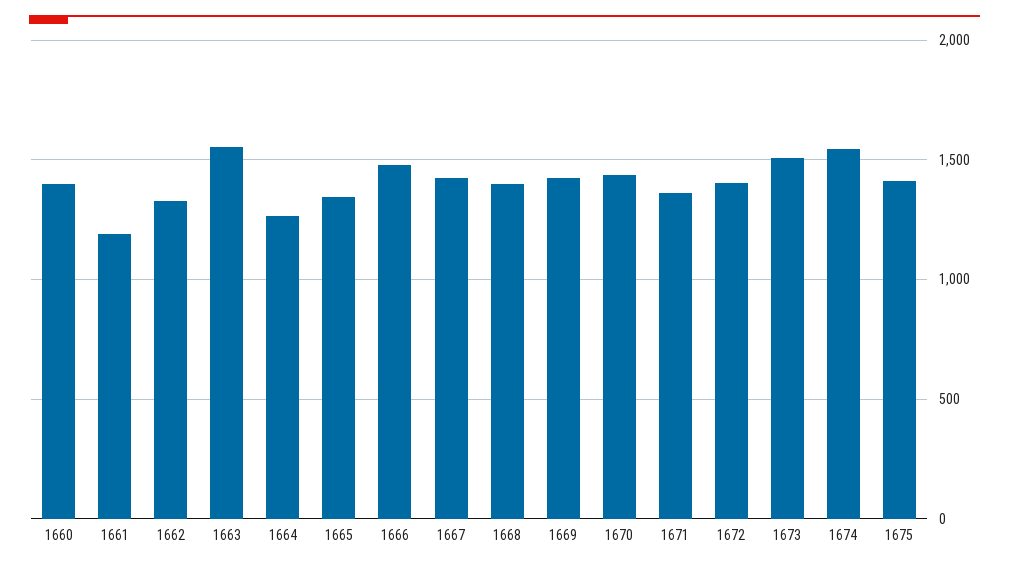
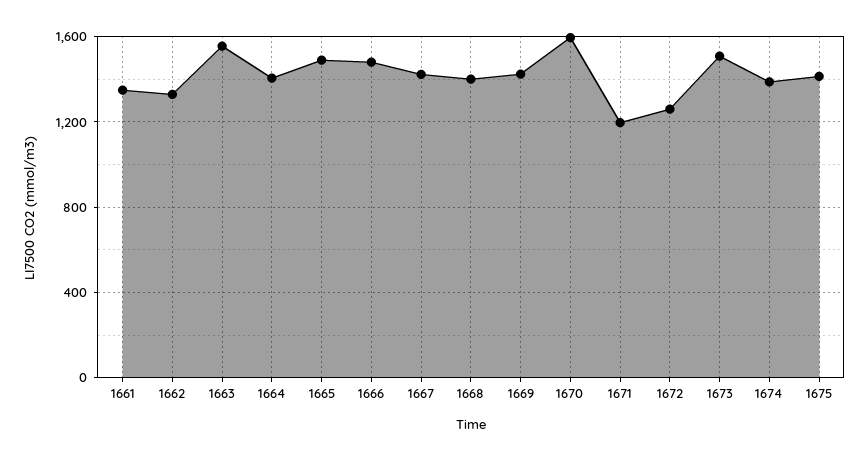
1660: 1400 -> none
1661: 1200 -> 1350
1664: 1250 -> 1400
1665: 1350 -> 1500
1670: 1450 -> 1600
1671: 1350 -> 1200
1672: 1400 -> 1250
1674: 1550 -> 1400

